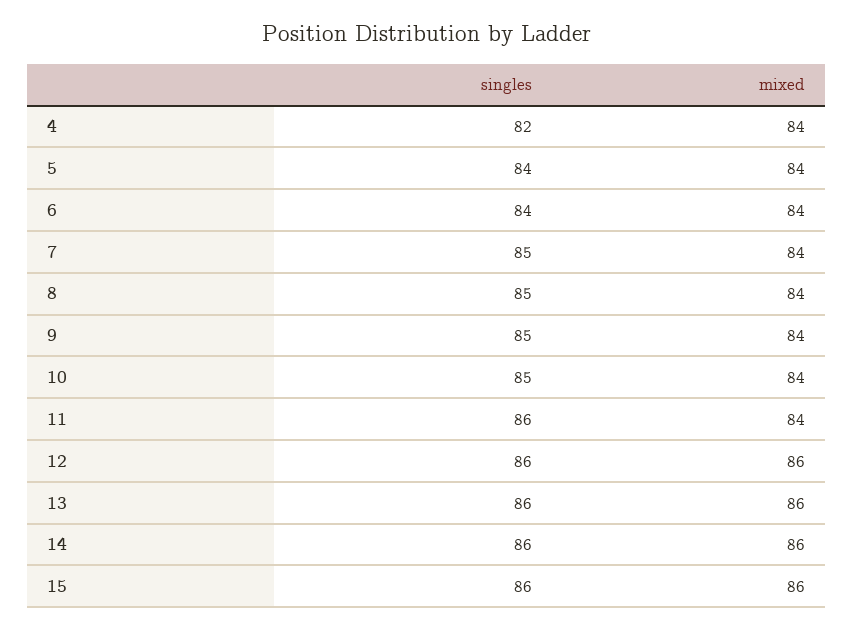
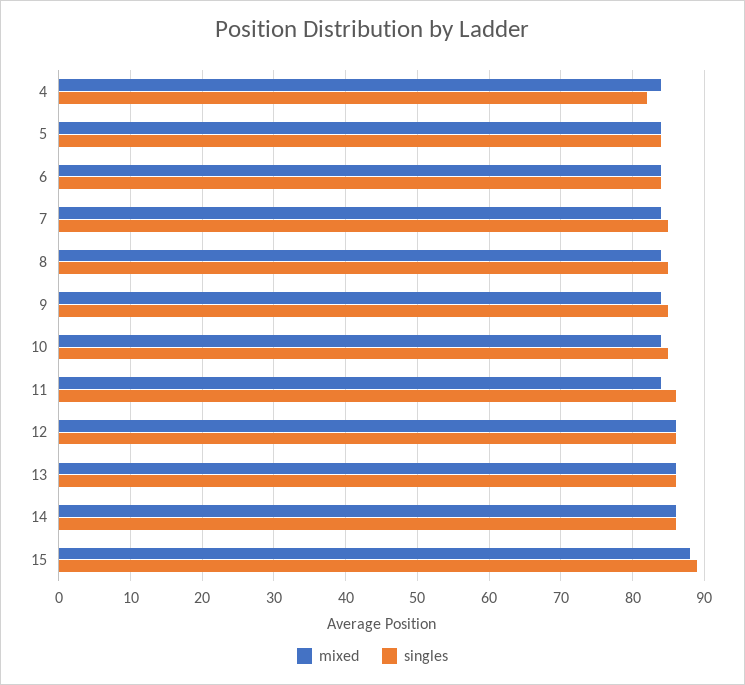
singles, 15: 86 -> 89
mixed, 15: 86 -> 88

